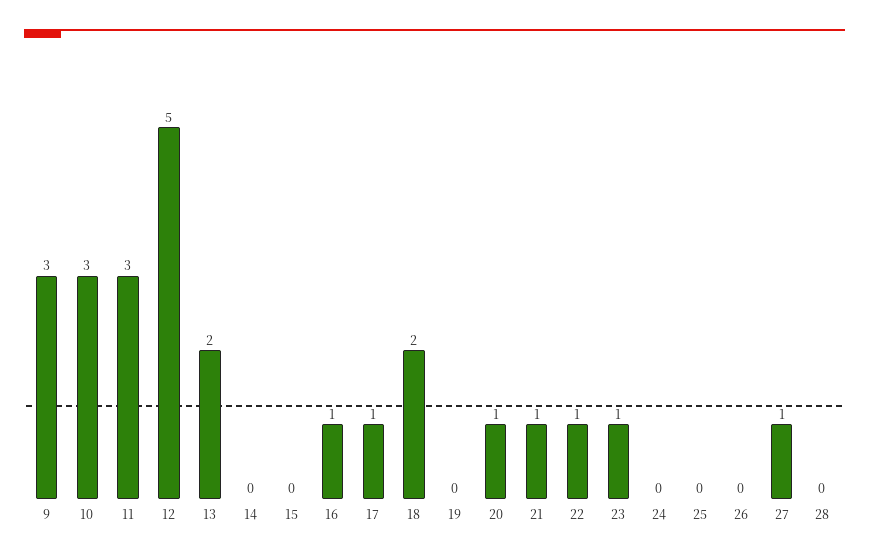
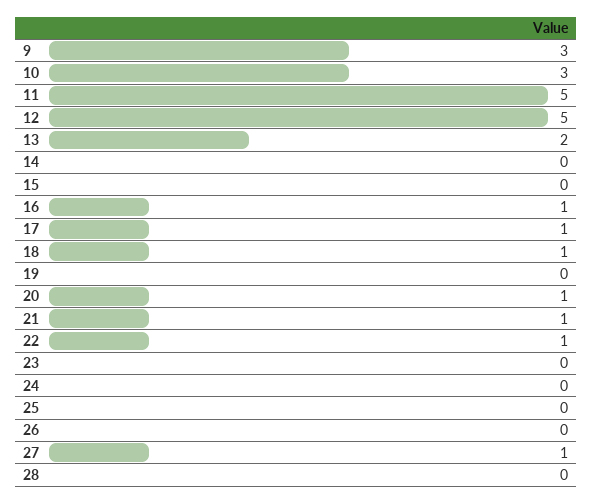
11: 3 -> 5
18: 2 -> 1
23: 1 -> 0

